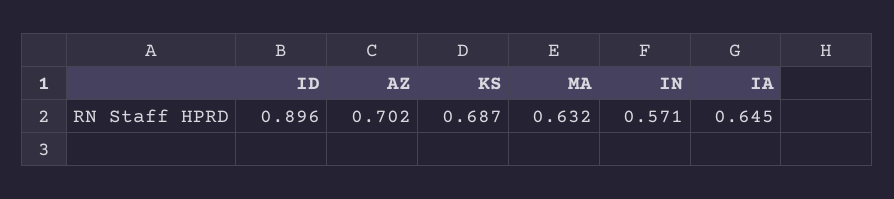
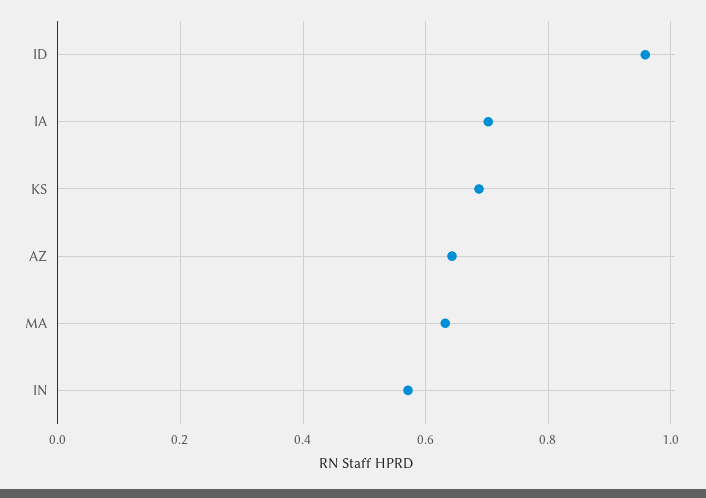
ID: 0.896 -> 0.96
AZ: 0.702 -> 0.64
IA: 0.645 -> 0.7

